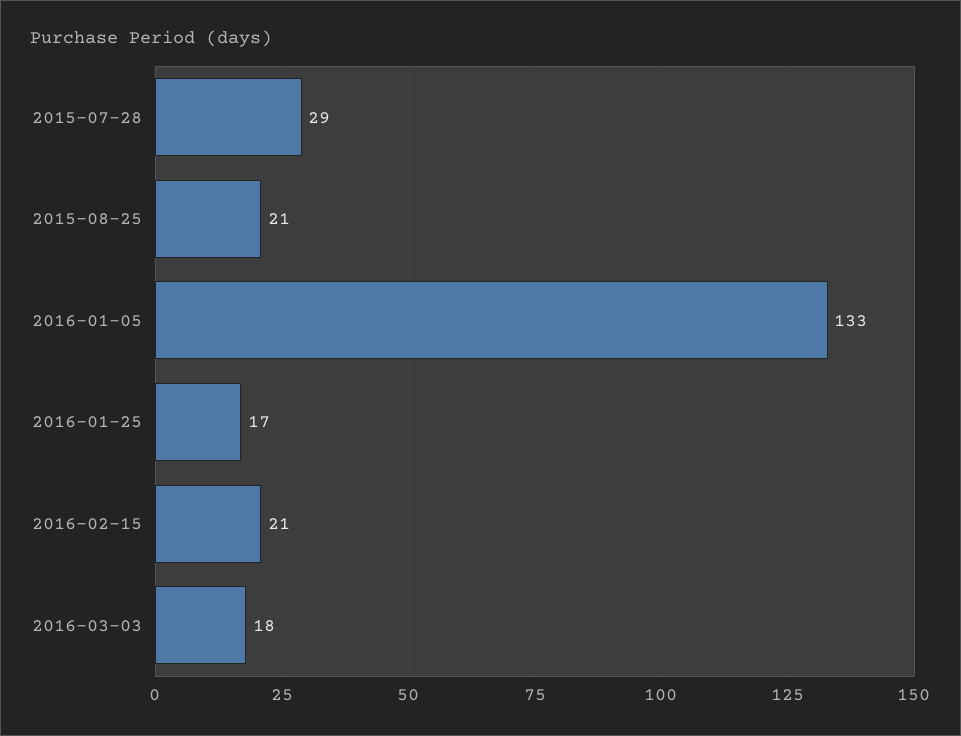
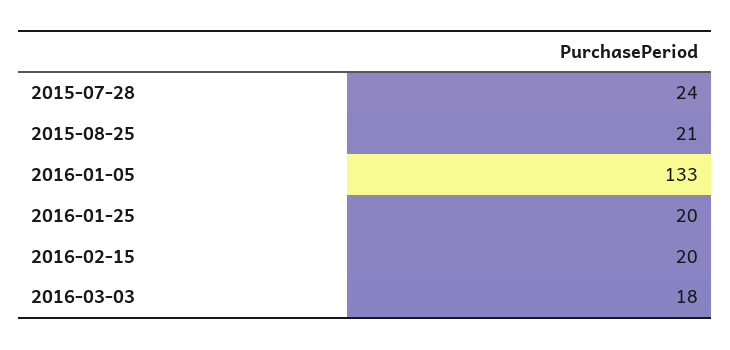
2015-07-28: 29 -> 24
2016-01-25: 17 -> 20
2016-02-15: 21 -> 20

